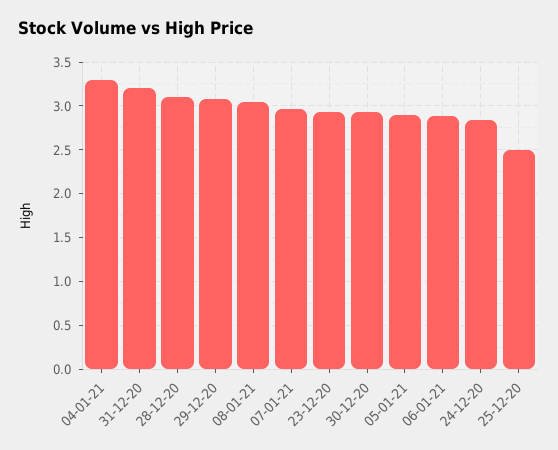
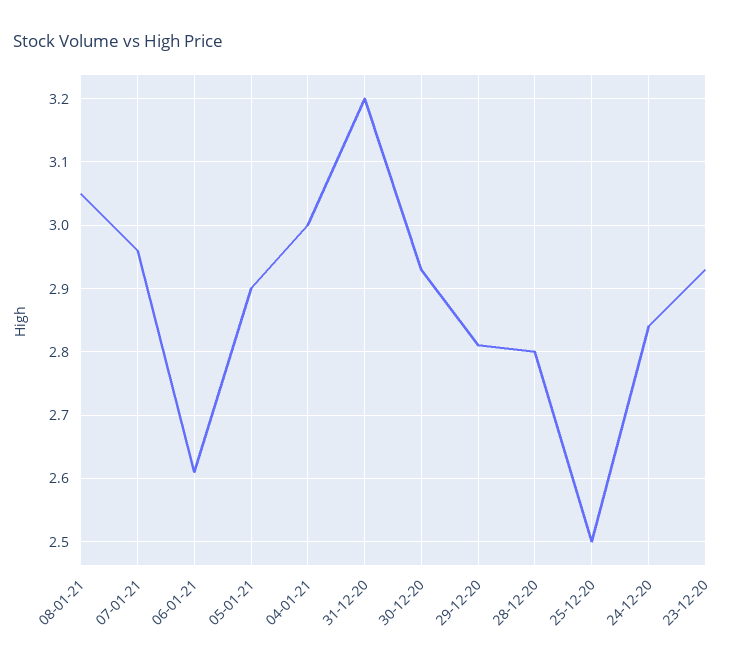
04-01-21: 3.3 -> 3
28-12-20: 3.1 -> 2.8
29-12-20: 3.1 -> 2.81
06-01-21: 2.9 -> 2.61

